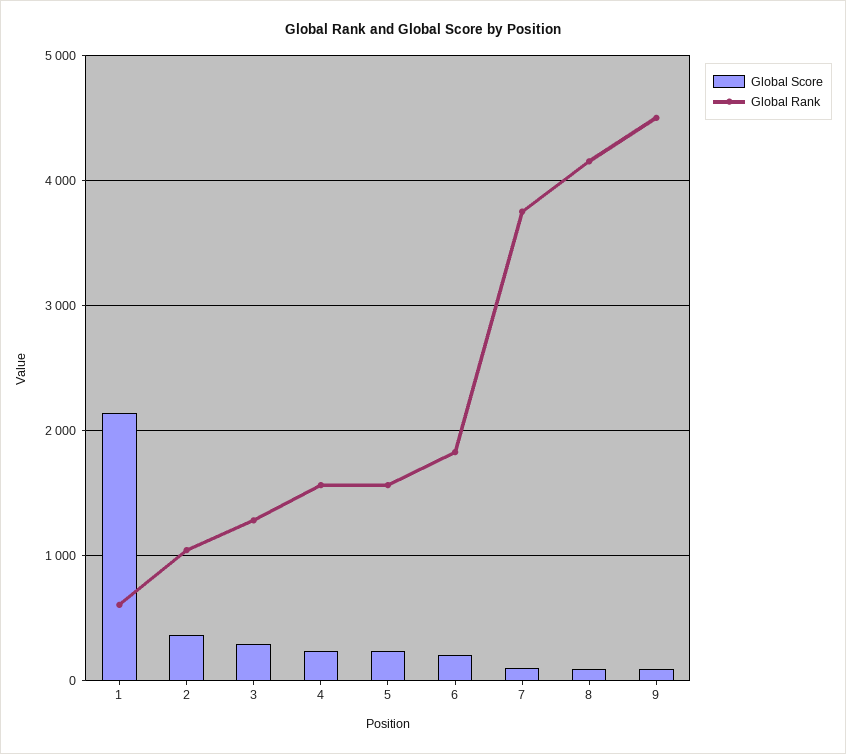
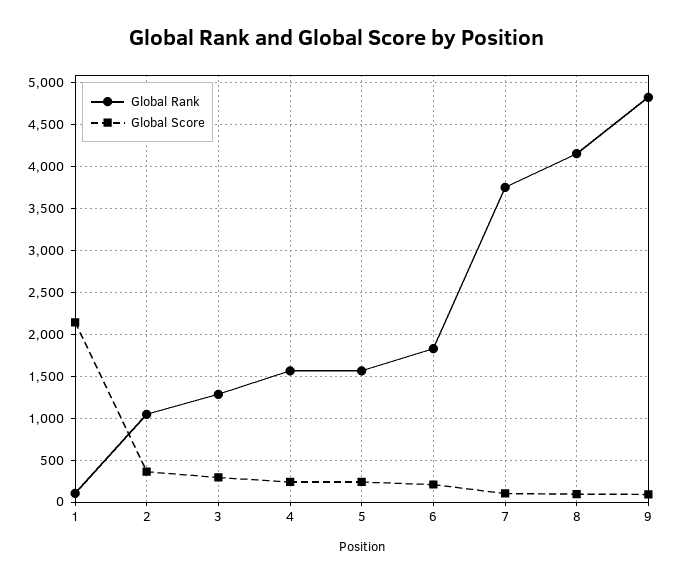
Global Rank, 1: 600 -> 100
Global Rank, 9: 4500 -> 4800

